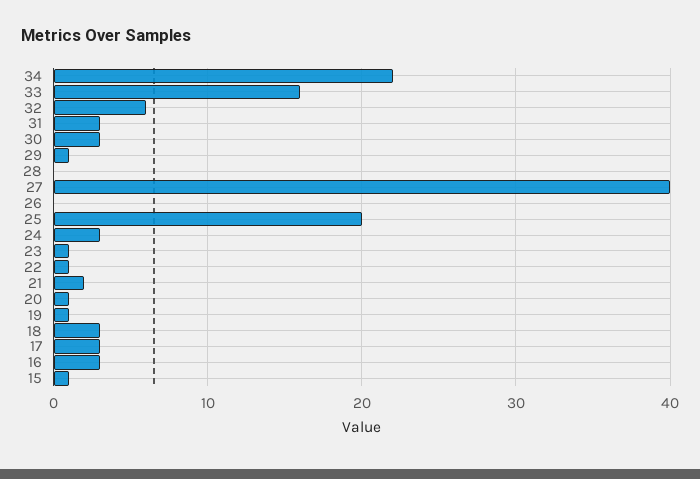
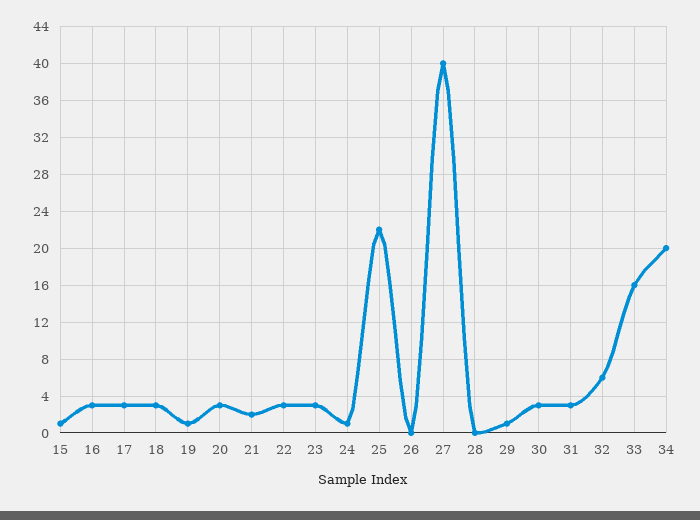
34: 22 -> 20
25: 20 -> 22
24: 3 -> 1
23: 1 -> 3
22: 1 -> 3
20: 1 -> 3

